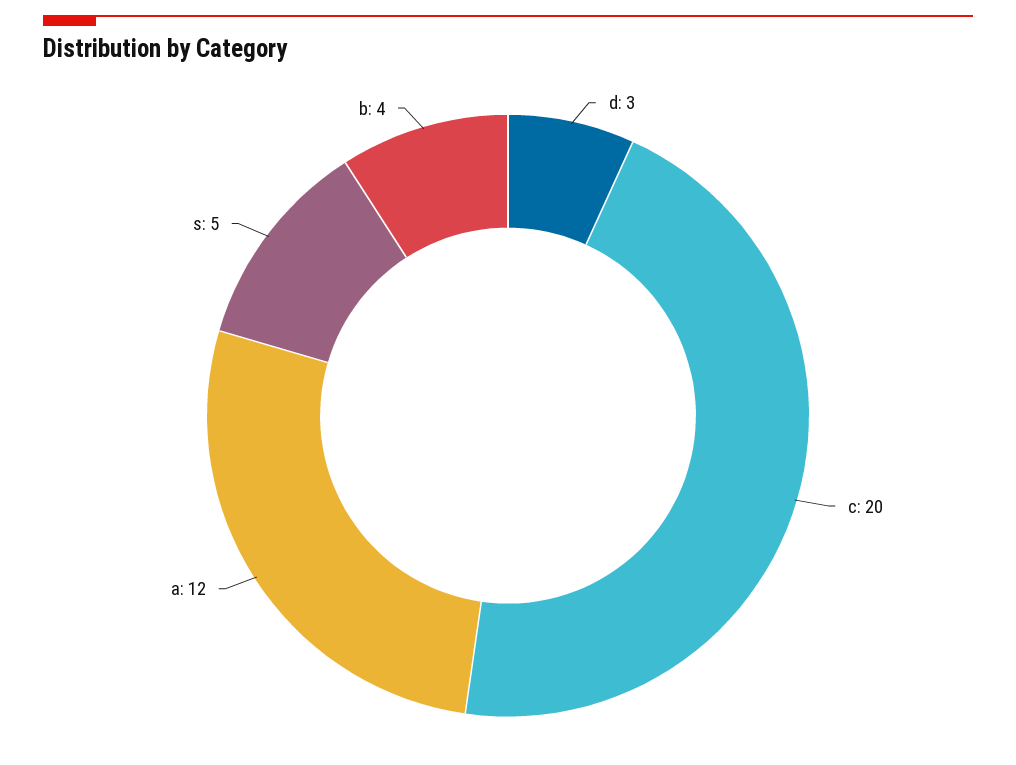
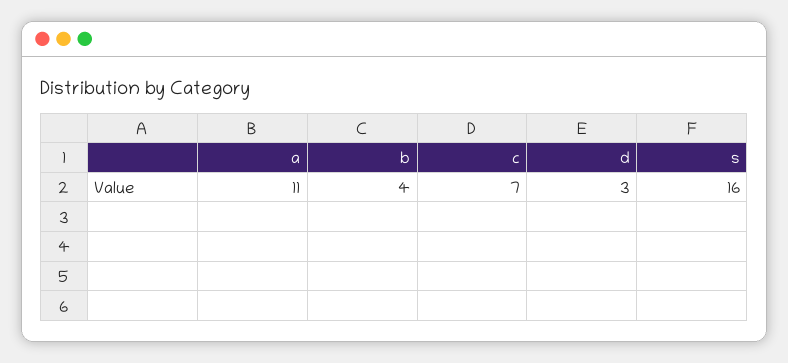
c: 20 -> 7
a: 12 -> 11
s: 5 -> 16

